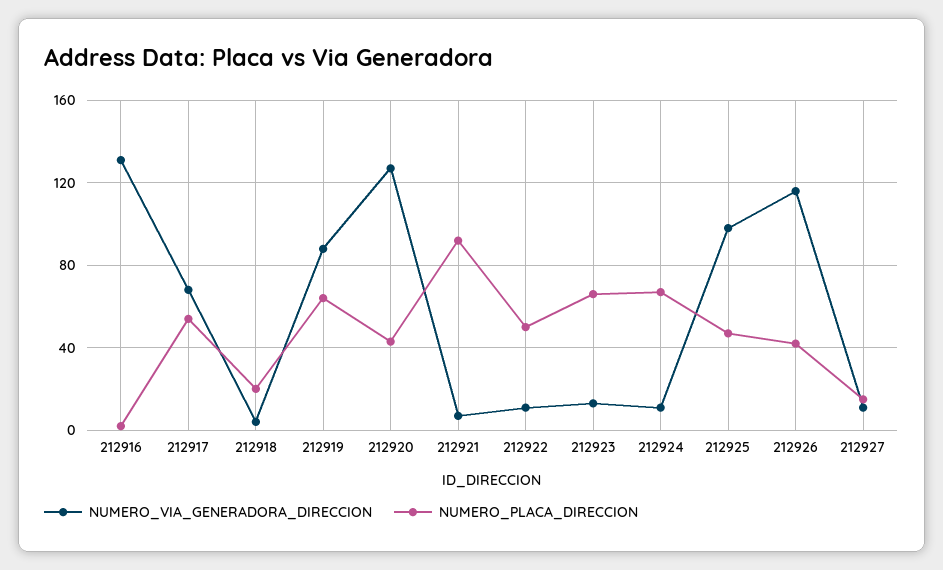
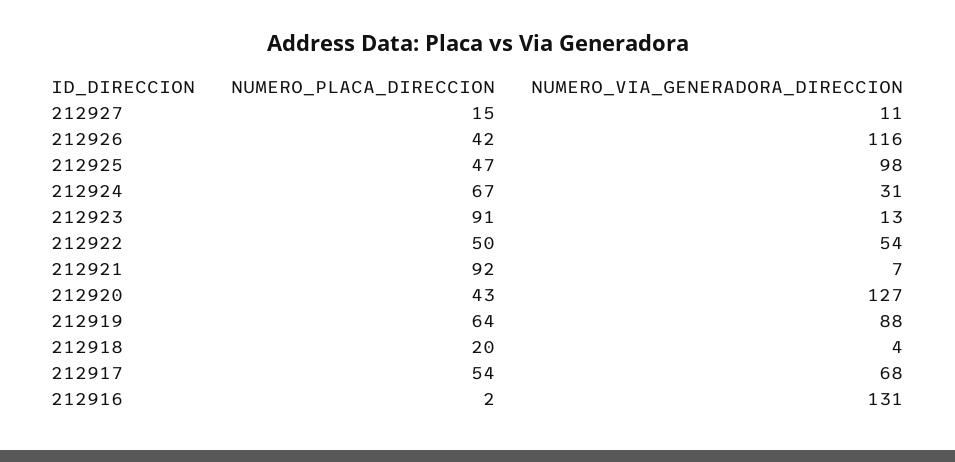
NUMERO_VIA_GENERADORA_DIRECCION, 212922: 10 -> 54
NUMERO_PLACA_DIRECCION, 212923: 65 -> 91
NUMERO_VIA_GENERADORA_DIRECCION, 212924: 10 -> 31

